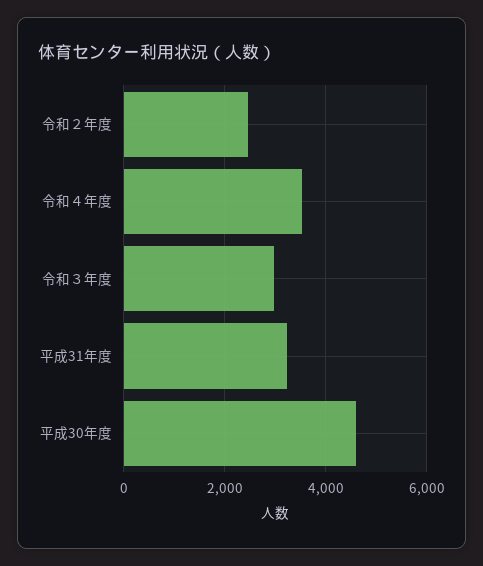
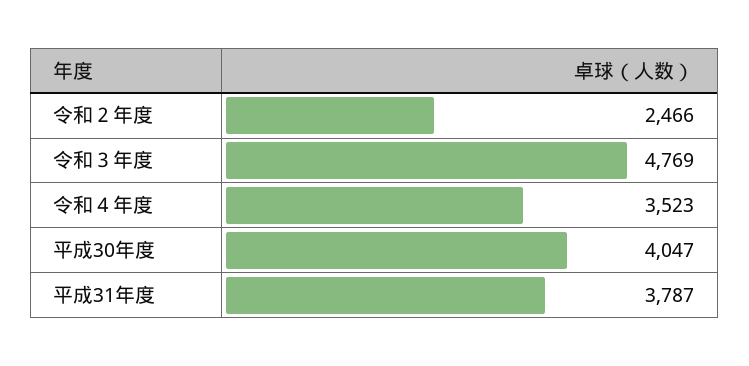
令和３年度: 3000 -> 4769
平成31年度: 3200 -> 3787
平成30年度: 4600 -> 4047

